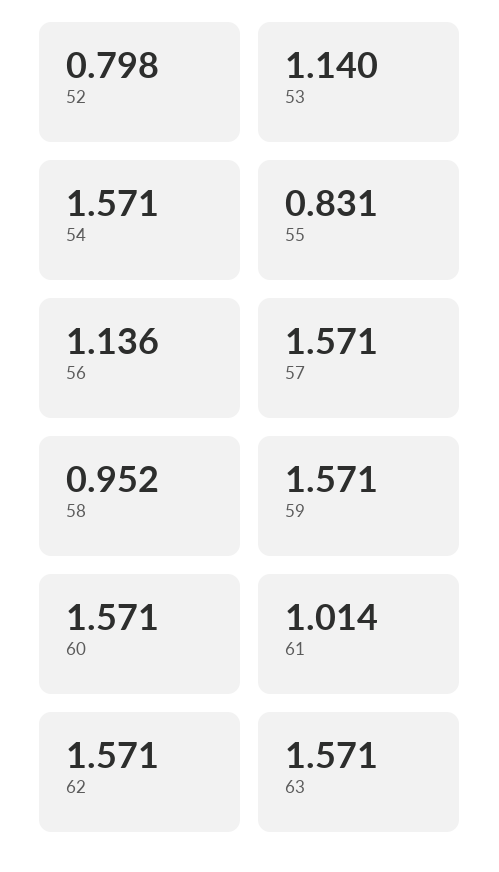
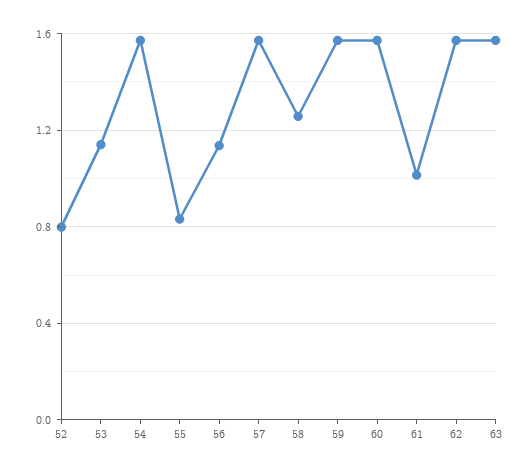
58: 0.952 -> 1.25

